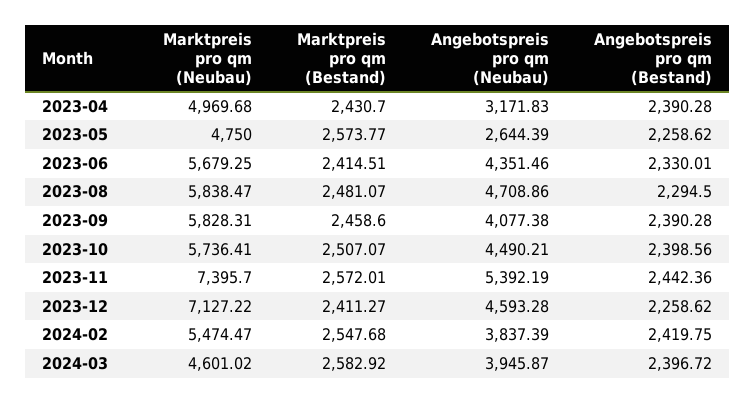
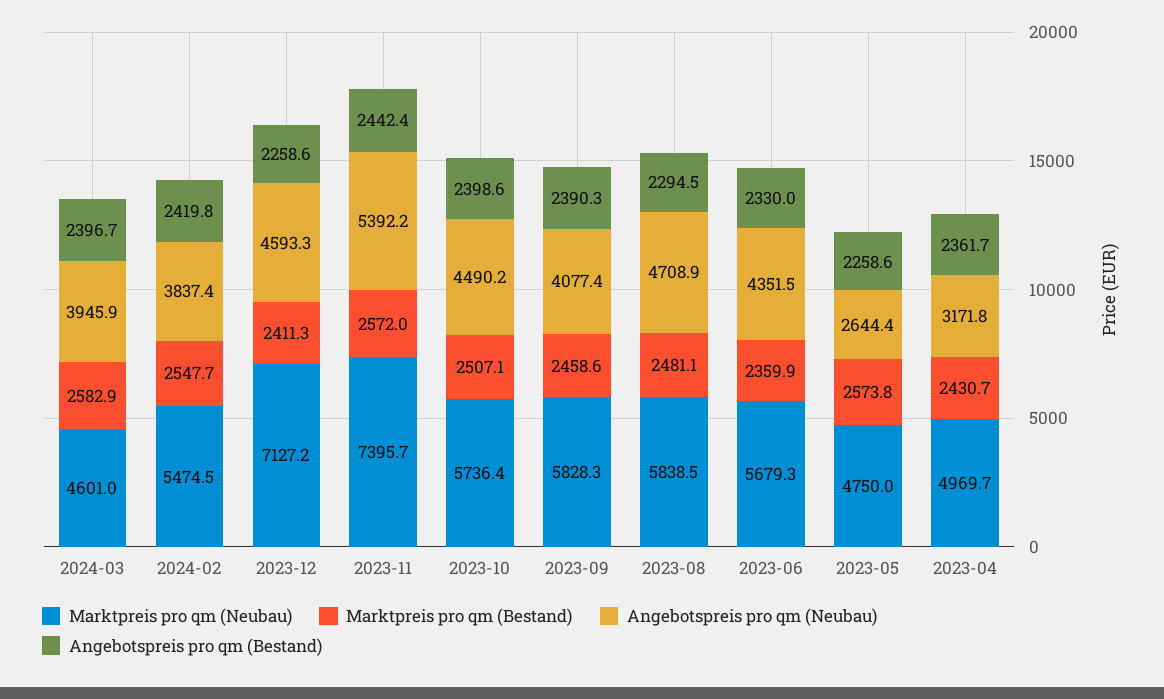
Angebotspreis pro qm (Bestand), 2023-04: 2390.28 -> 2361.7
Marktpreis pro qm (Bestand), 2023-06: 2414.51 -> 2359.9

